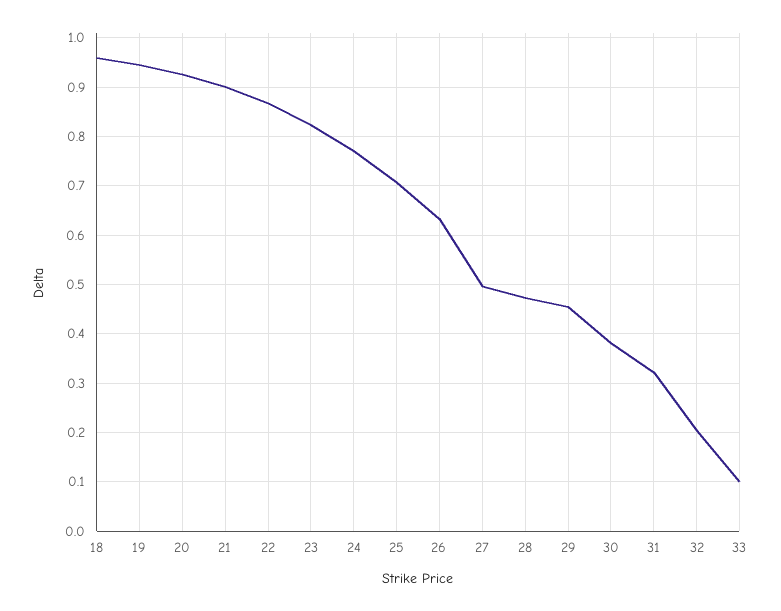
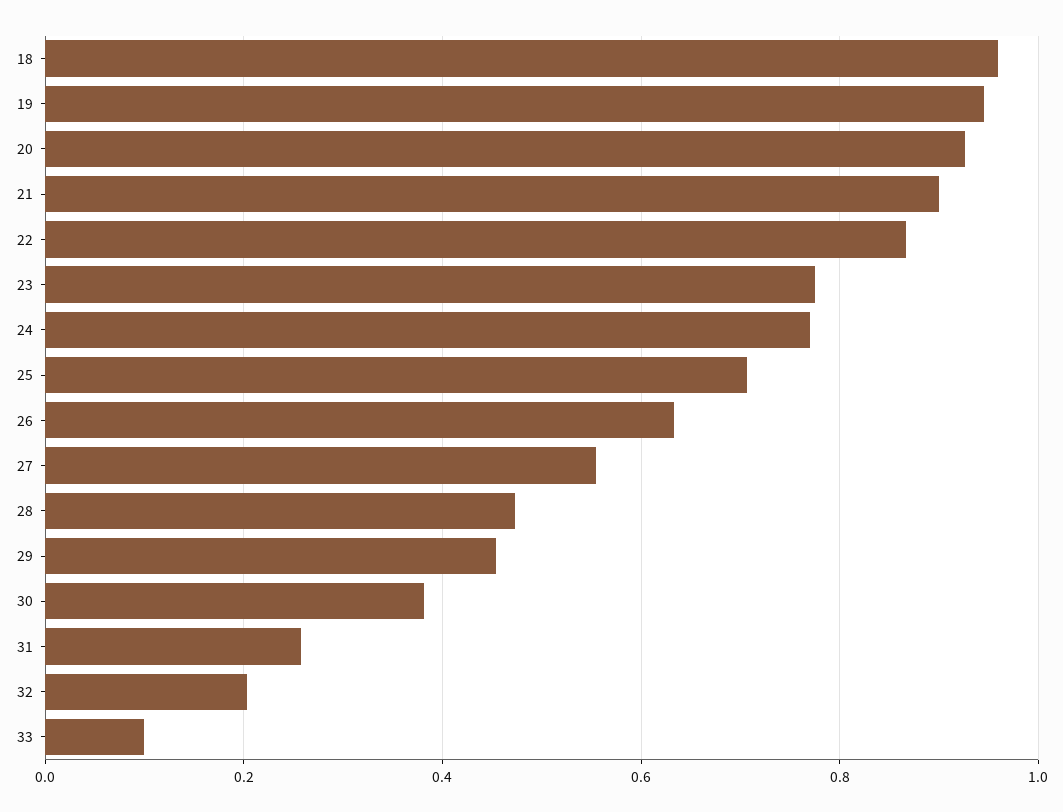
23: 0.82 -> 0.78
27: 0.5 -> 0.56
31: 0.32 -> 0.26

